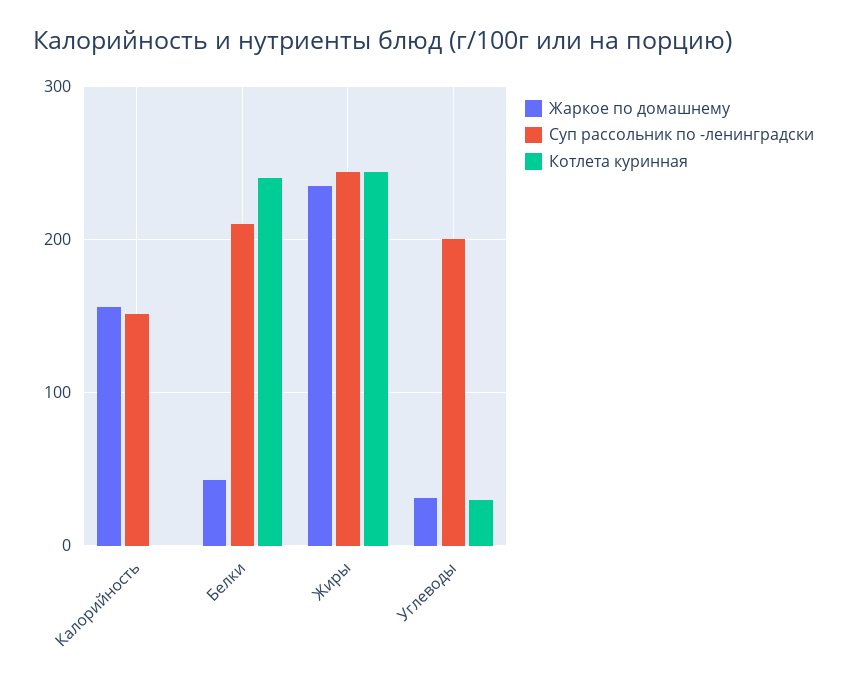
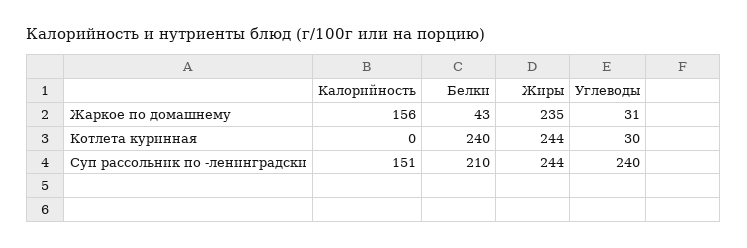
Суп рассольник по -ленинградски, Углеводы: 200 -> 240

